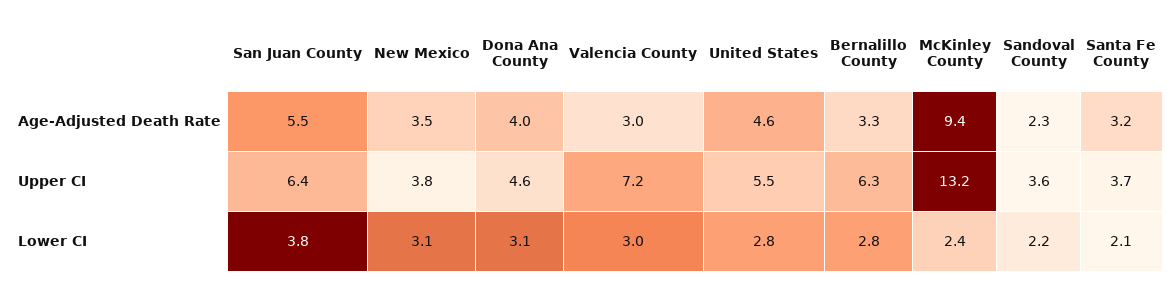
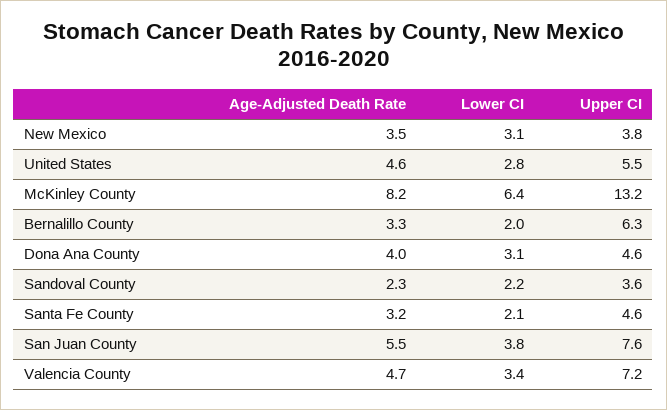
Valencia County, Age-Adjusted Death Rate: 3 -> 4.7
McKinley County, Age-Adjusted Death Rate: 9.4 -> 8.2
San Juan County, Upper CI: 6.4 -> 7.6
Santa Fe County, Upper CI: 3.7 -> 4.6
Valencia County, Lower CI: 3 -> 3.4
Bernalillo County, Lower CI: 2.8 -> 2
McKinley County, Lower CI: 2.4 -> 6.4

